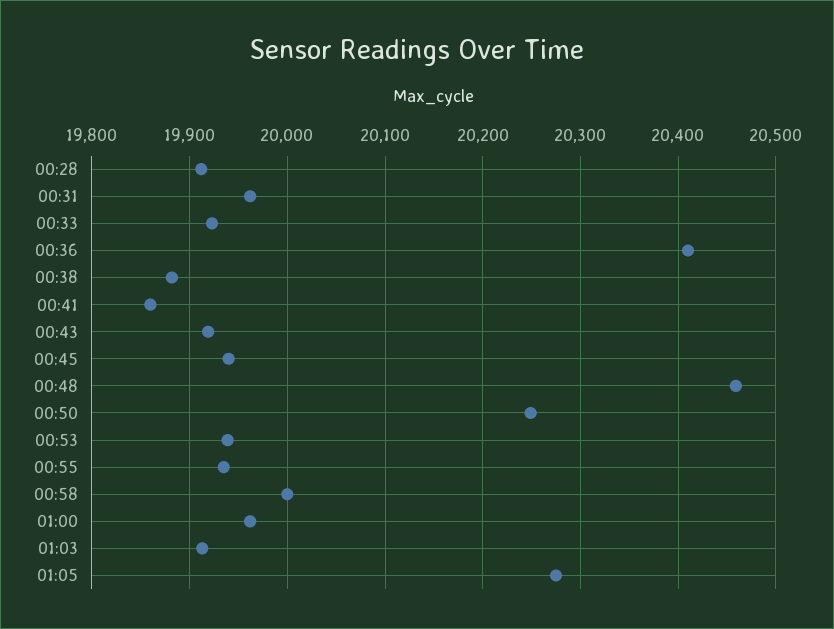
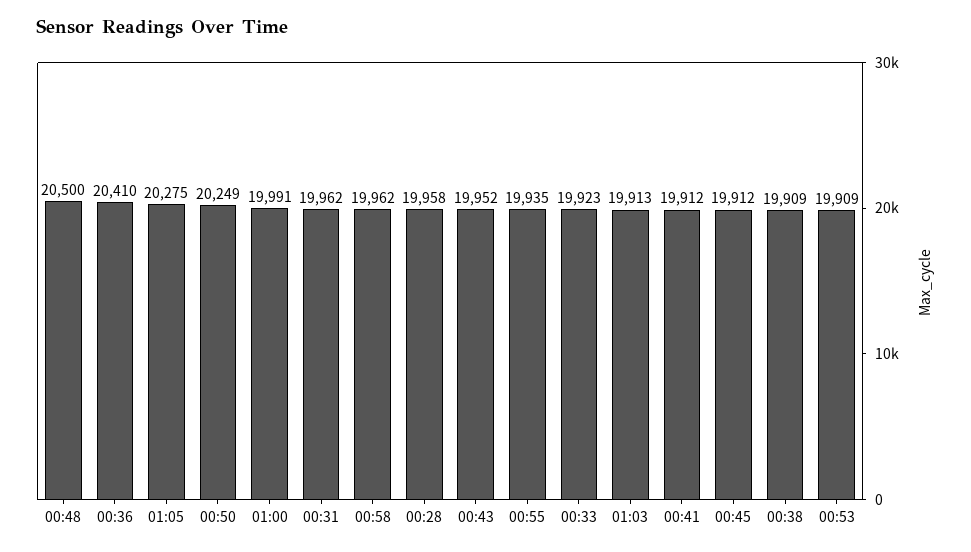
00:28: 19910 -> 19958
00:38: 19880 -> 19909
00:41: 19860 -> 19912
00:43: 19920 -> 19952
00:45: 19940 -> 19912
00:48: 20460 -> 20500
00:53: 19940 -> 19909
00:58: 20000 -> 19962
01:00: 19960 -> 19991

